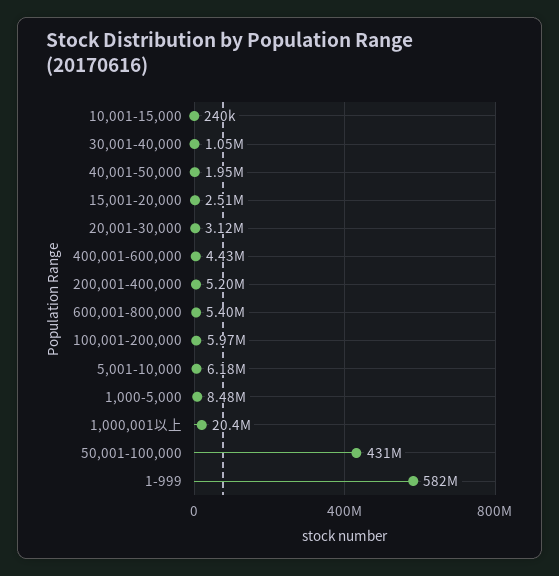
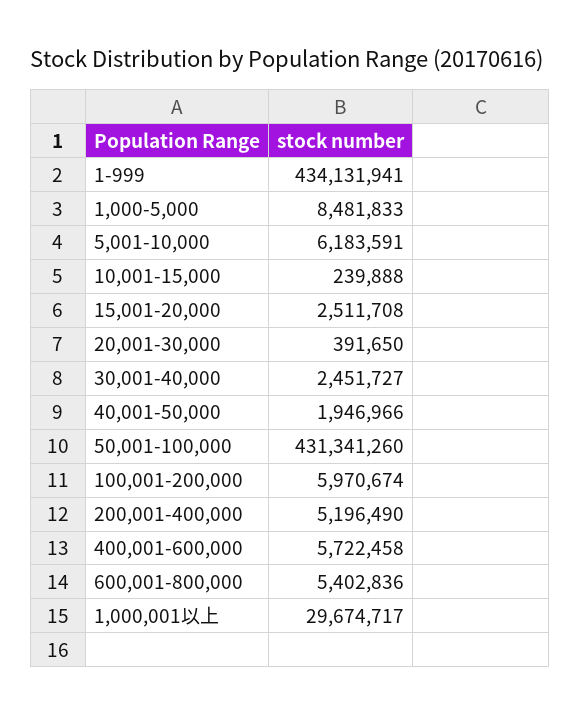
30,001-40,000: 1050000 -> 2451727
20,001-30,000: 3120000 -> 391650
400,001-600,000: 4430000 -> 5722458
1,000,001以上: 20400000 -> 29674717
1-999: 582000000 -> 434131941

